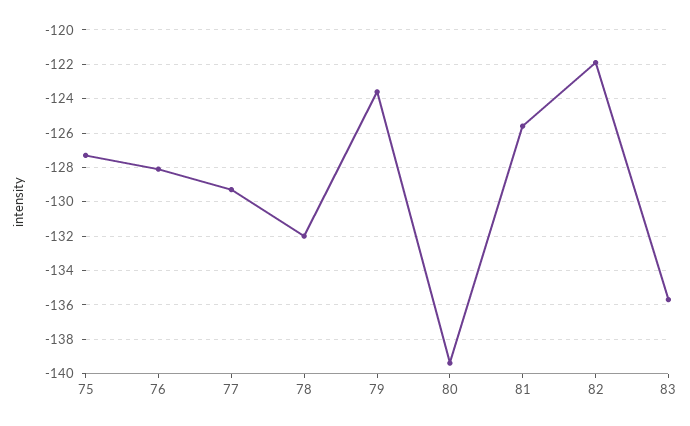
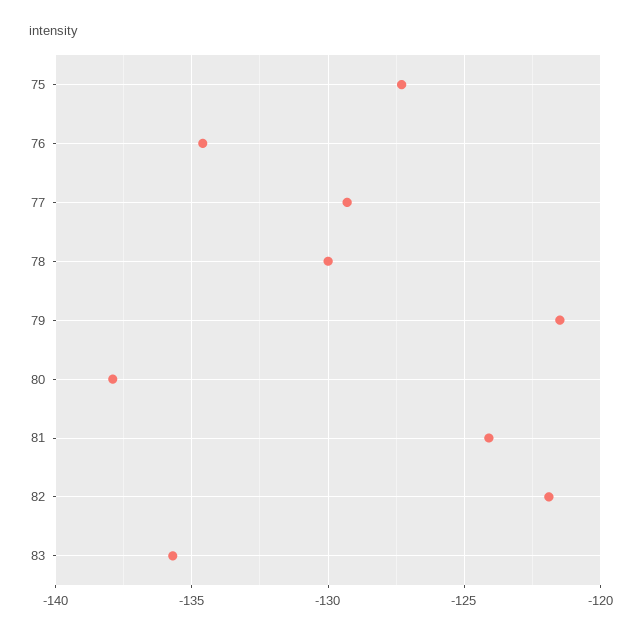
76: -128 -> -134.5
78: -132 -> -130
79: -123.5 -> -121.5
80: -139.5 -> -138
81: -125.5 -> -124

